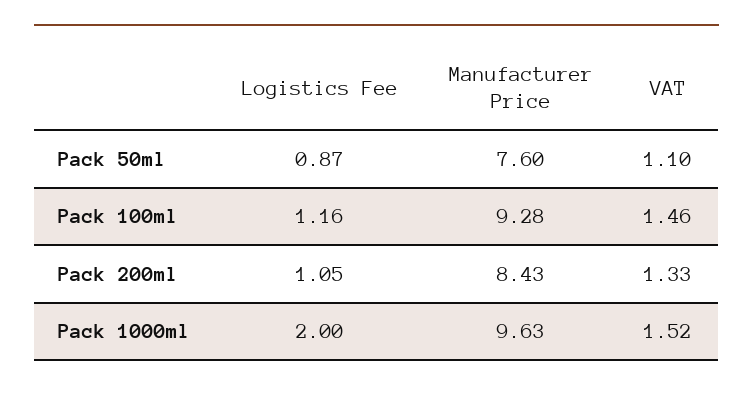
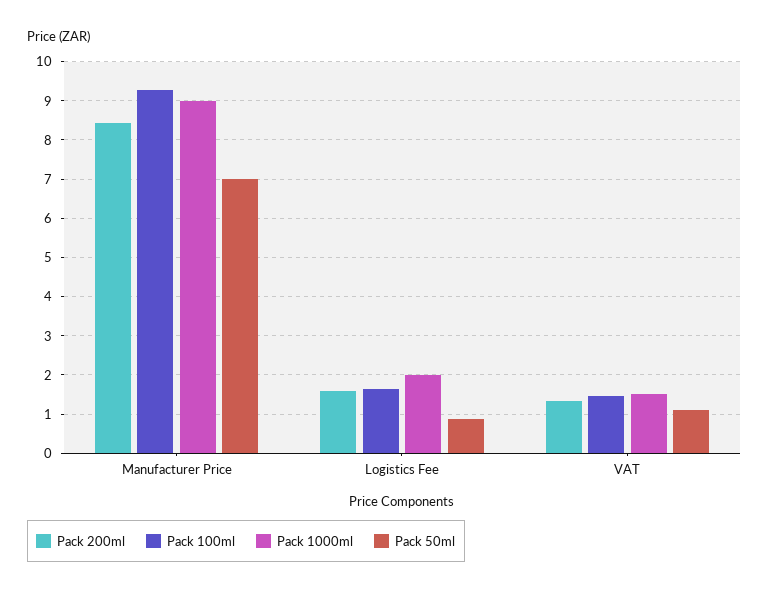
Pack 50ml, Manufacturer Price: 7.6 -> 7
Pack 100ml, Logistics Fee: 1.16 -> 1.6
Pack 200ml, Logistics Fee: 1.05 -> 1.6
Pack 1000ml, Manufacturer Price: 9.63 -> 9

